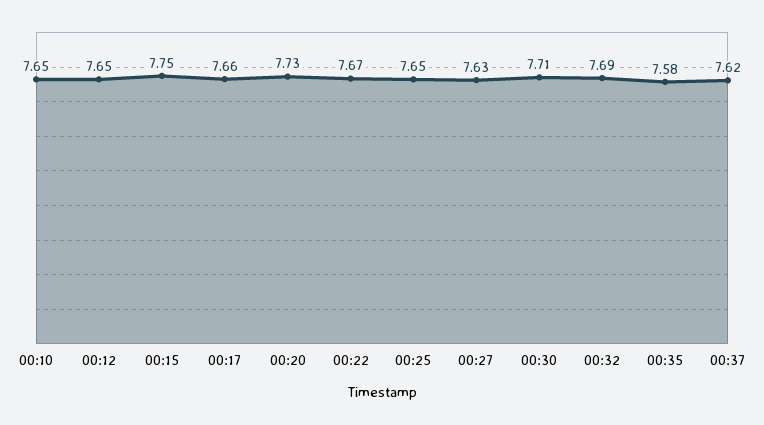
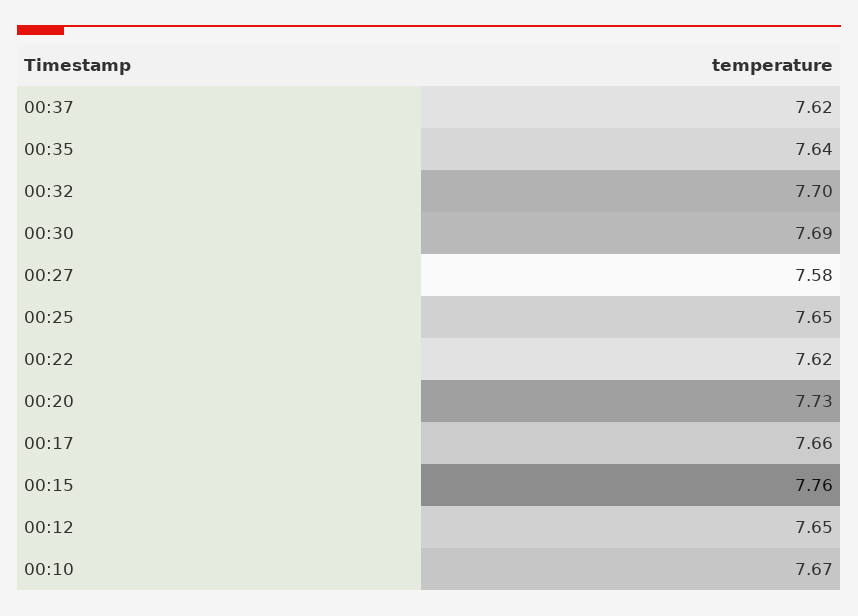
00:10: 7.65 -> 7.67
00:15: 7.75 -> 7.76
00:22: 7.67 -> 7.62
00:27: 7.63 -> 7.58
00:30: 7.71 -> 7.69
00:32: 7.69 -> 7.7
00:35: 7.58 -> 7.64

